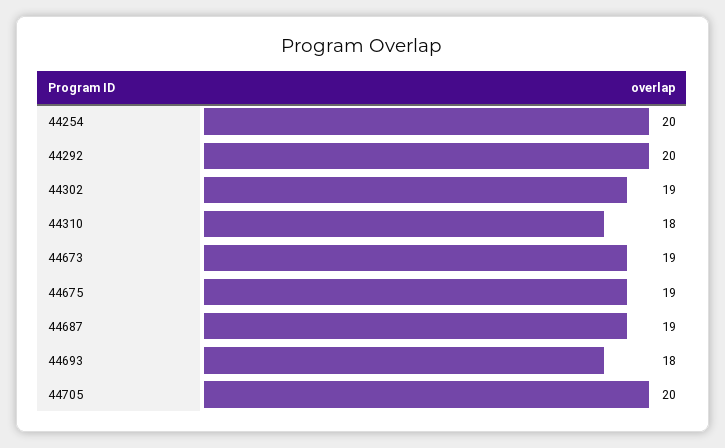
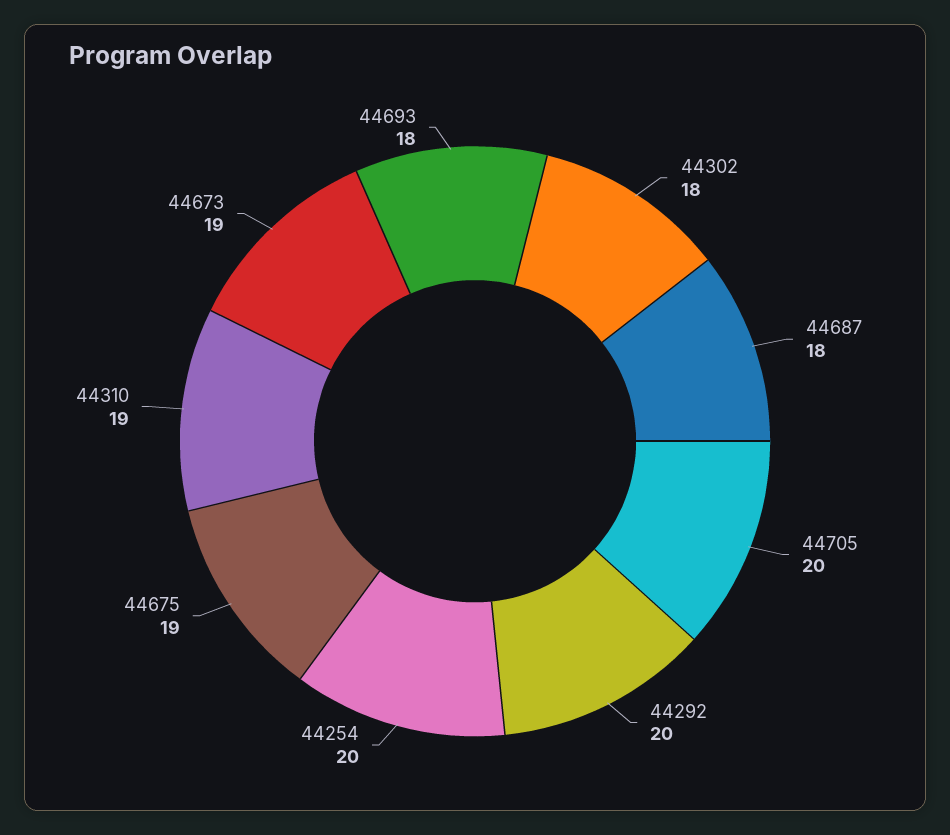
44302: 19 -> 18
44310: 18 -> 19
44687: 19 -> 18

